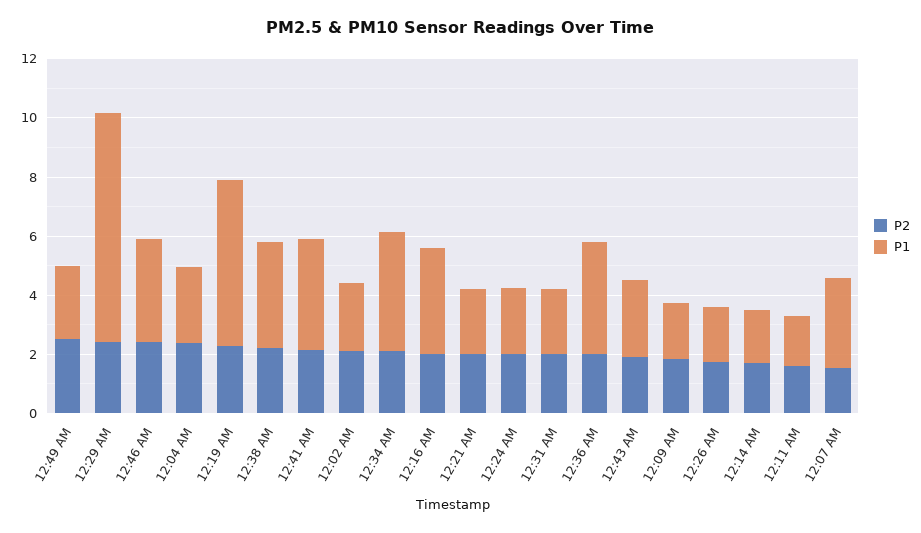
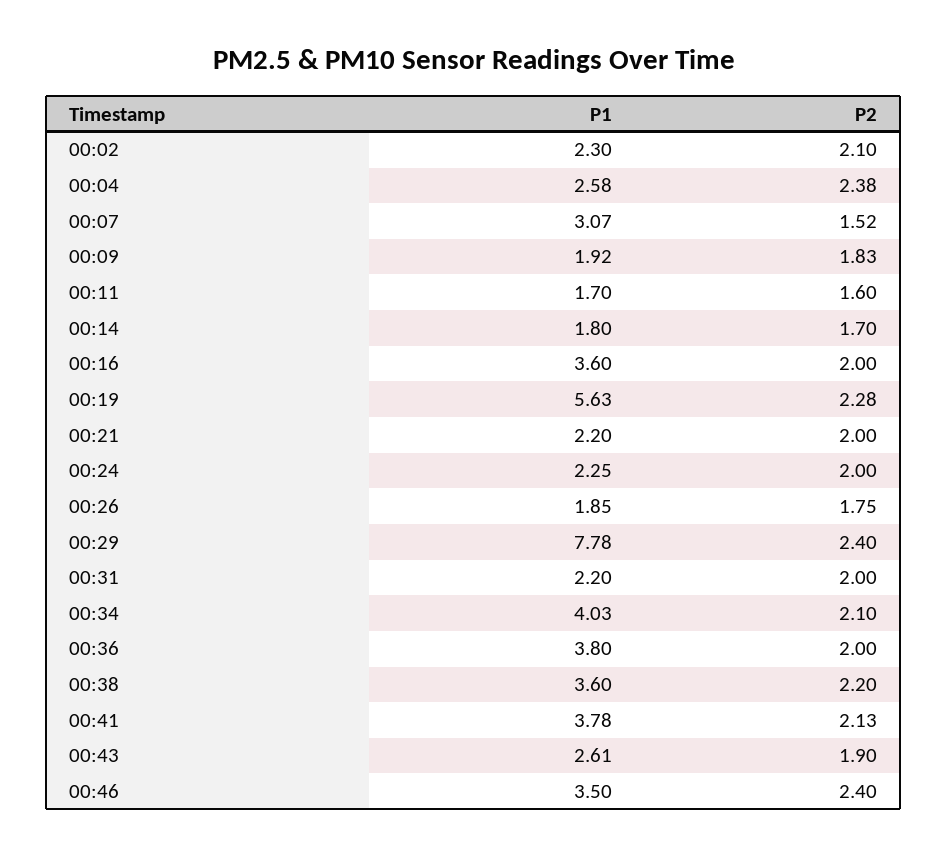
P2, 12:49 AM: 2.5 -> none
P1, 12:49 AM: 2.5 -> none

